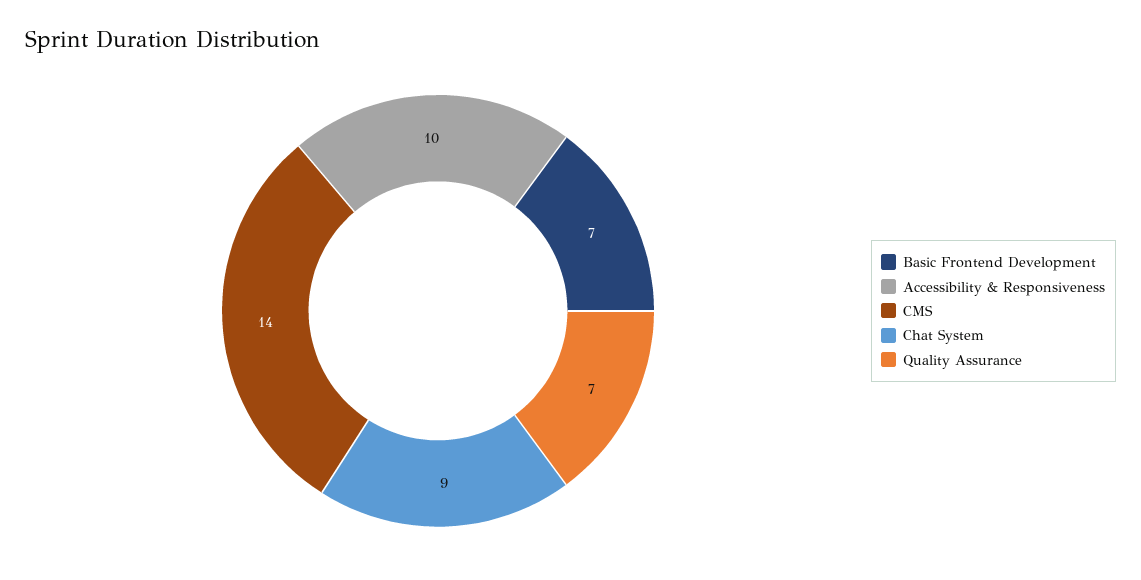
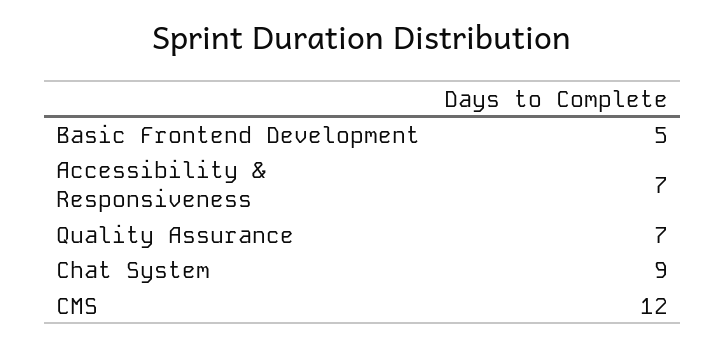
Basic Frontend Development: 7 -> 5
Accessibility & Responsiveness: 10 -> 7
CMS: 14 -> 12

